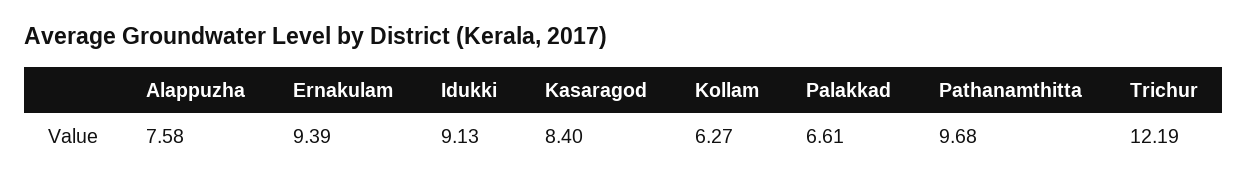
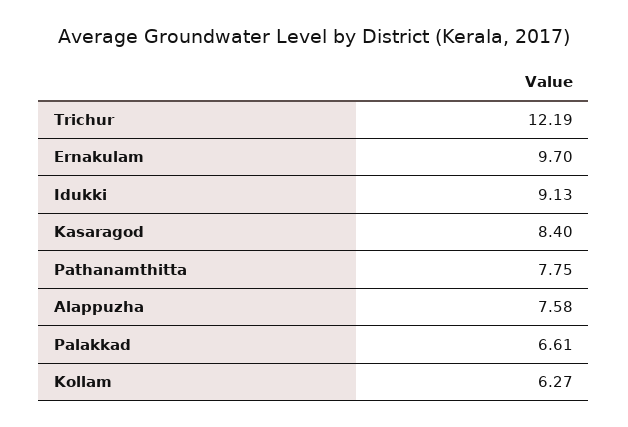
Ernakulam: 9.39 -> 9.7
Pathanamthitta: 9.68 -> 7.75

